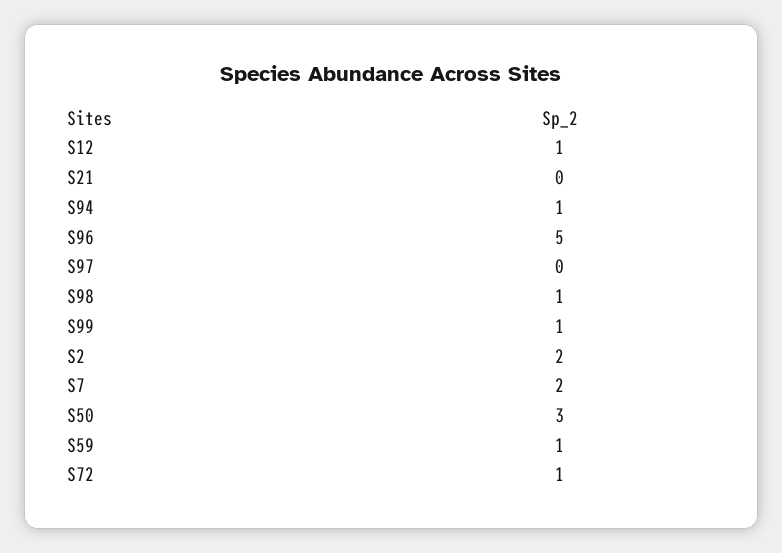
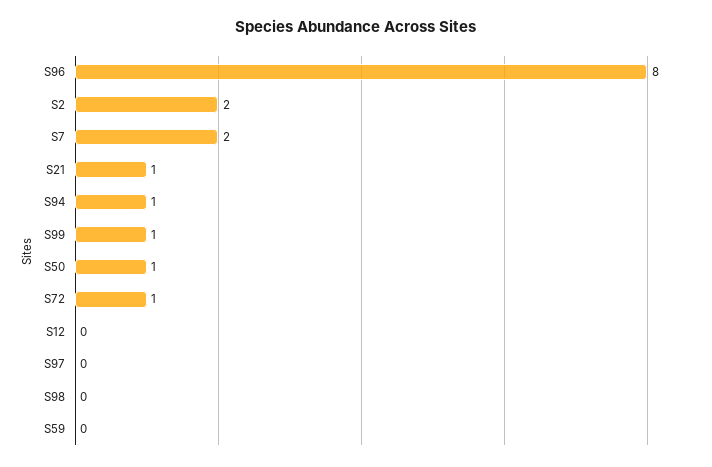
S12: 1 -> 0
S21: 0 -> 1
S96: 5 -> 8
S98: 1 -> 0
S50: 3 -> 1
S59: 1 -> 0

